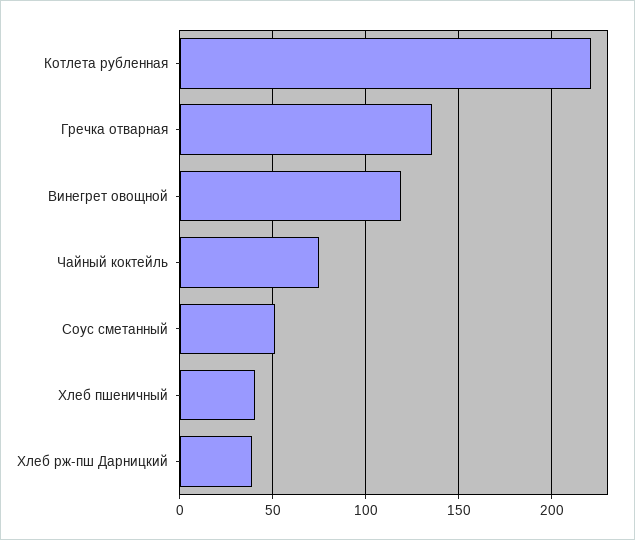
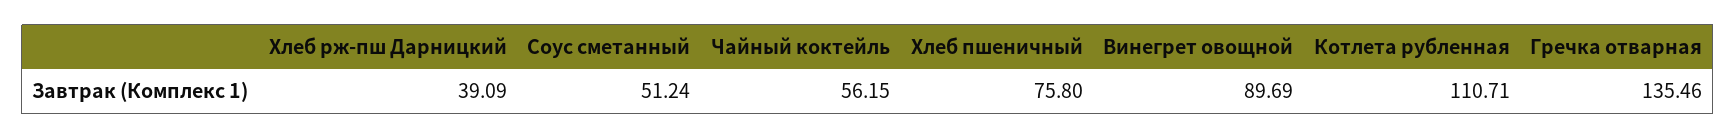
Котлета рубленная: 220 -> 110.71
Винегрет овощной: 120 -> 89.69
Чайный коктейль: 75 -> 56.15
Хлеб пшеничный: 40 -> 75.8

